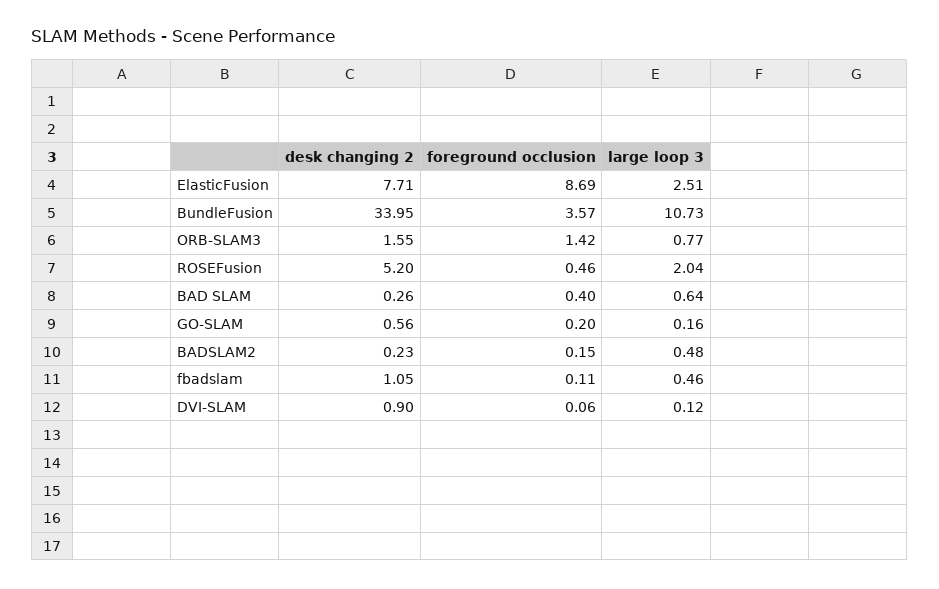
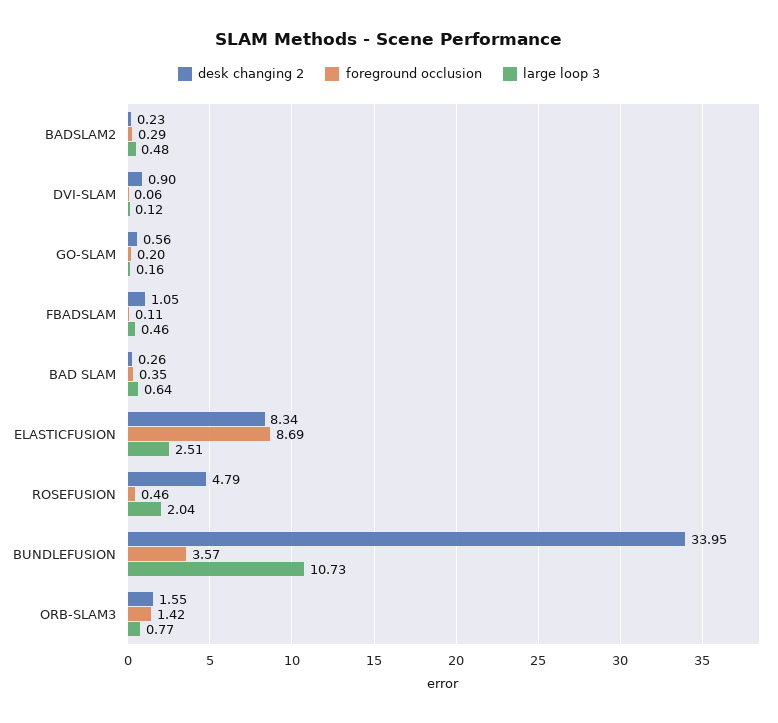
desk changing 2, ElasticFusion: 7.71 -> 8.34
desk changing 2, ROSEFusion: 5.2 -> 4.79
foreground occlusion, BAD SLAM: 0.4 -> 0.35
foreground occlusion, BADSLAM2: 0.15 -> 0.29

